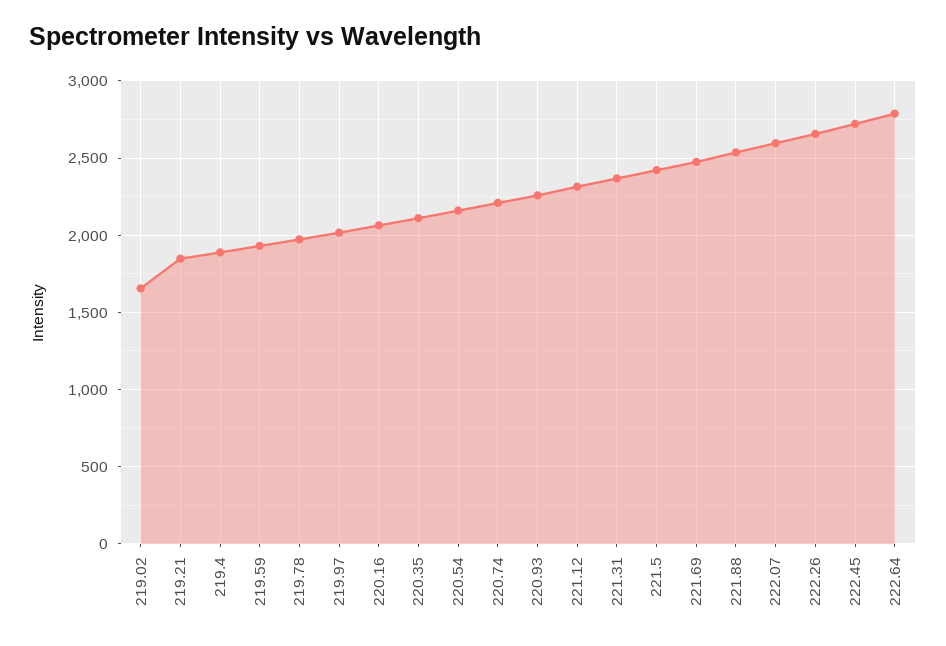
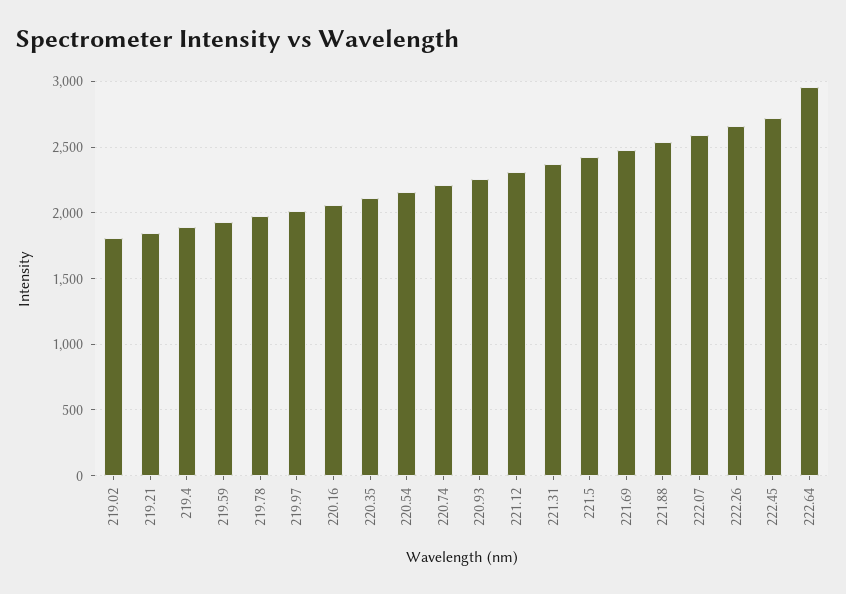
219.02: 1650 -> 1800
222.64: 2800 -> 2950

